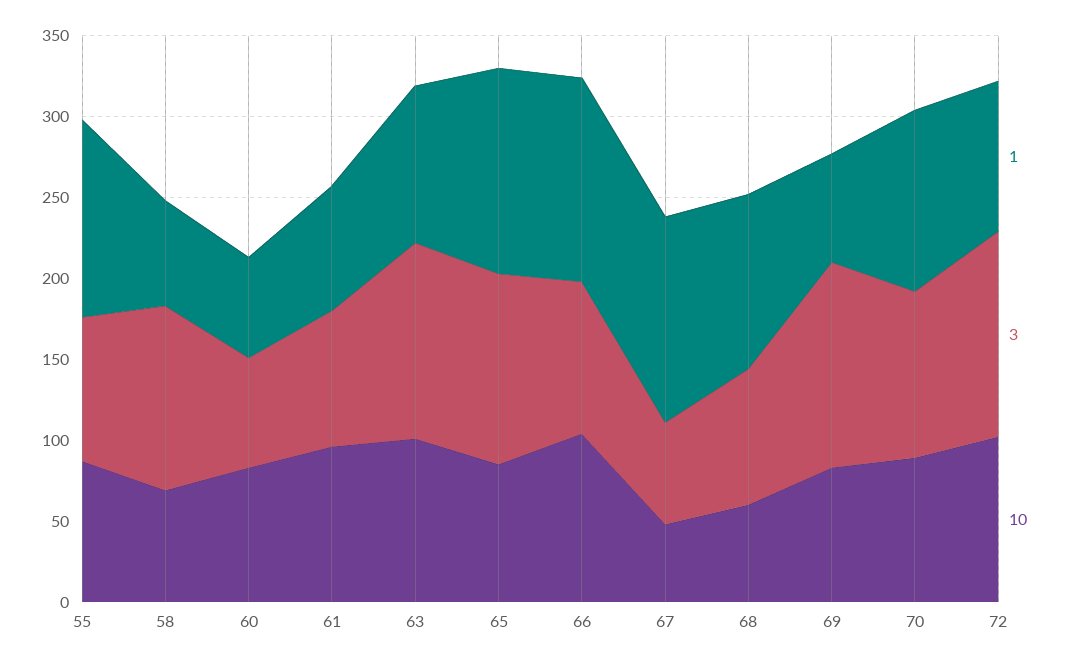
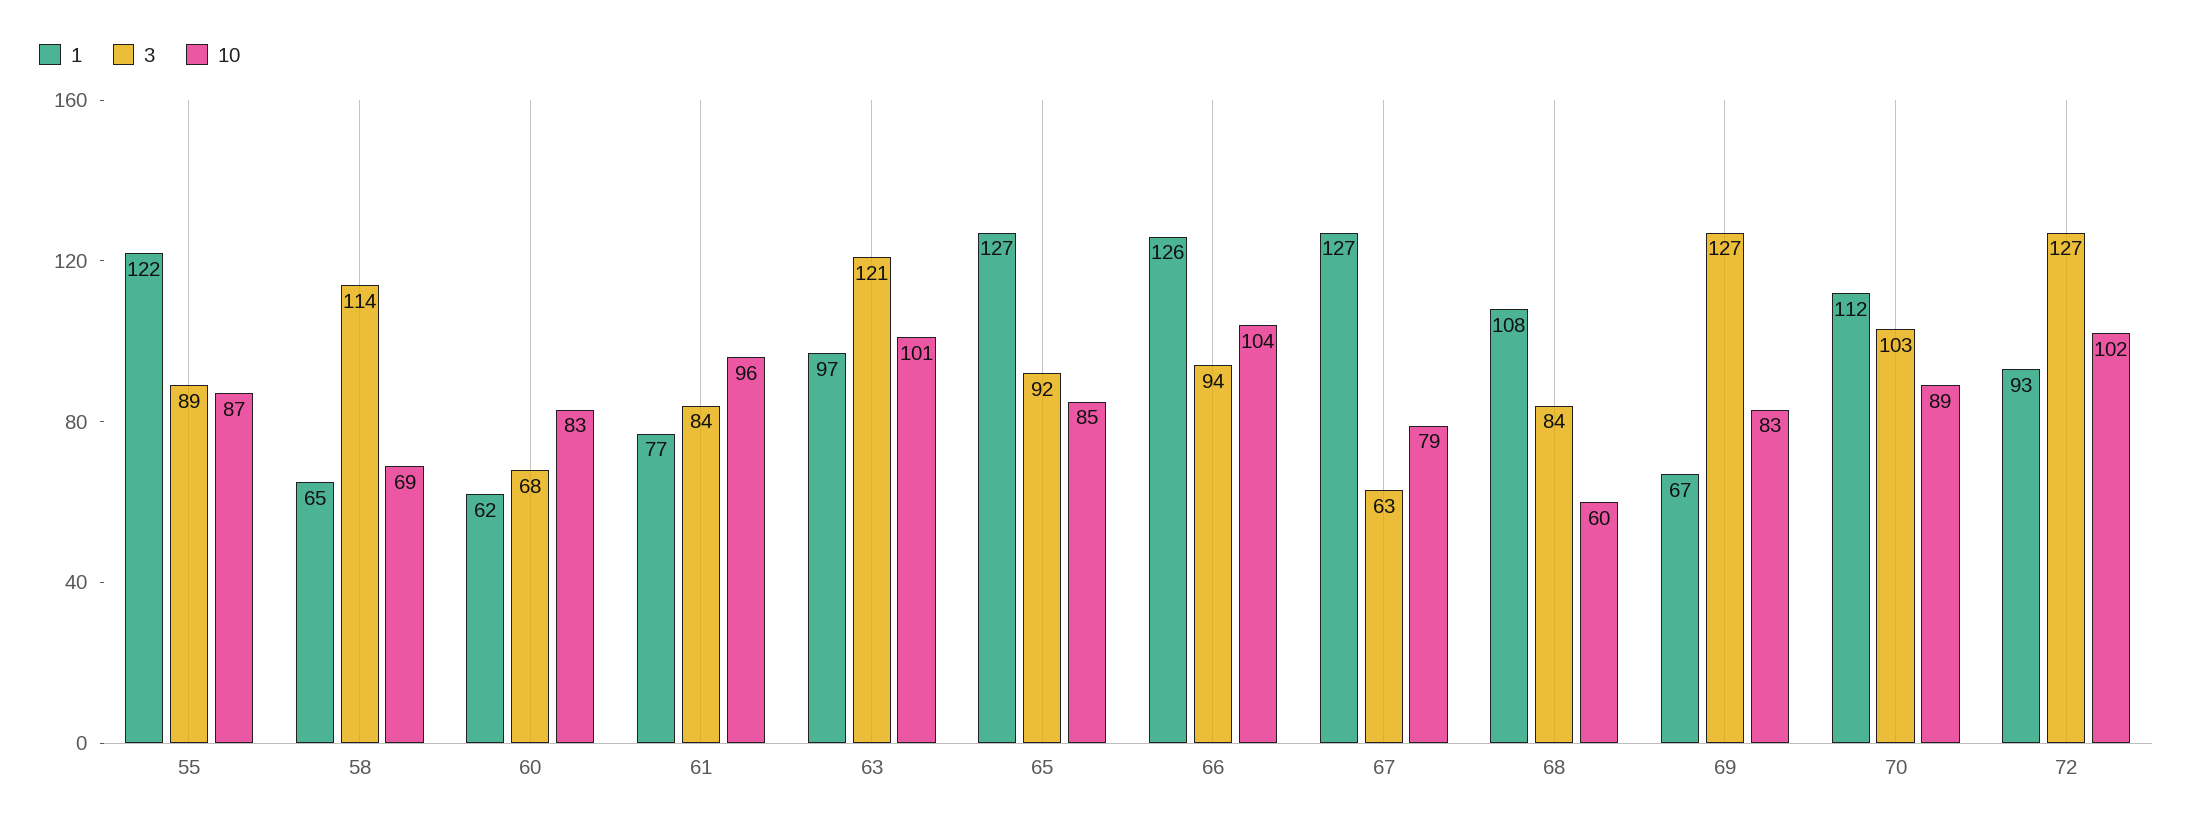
3, 65: 120 -> 92
10, 67: 50 -> 79

